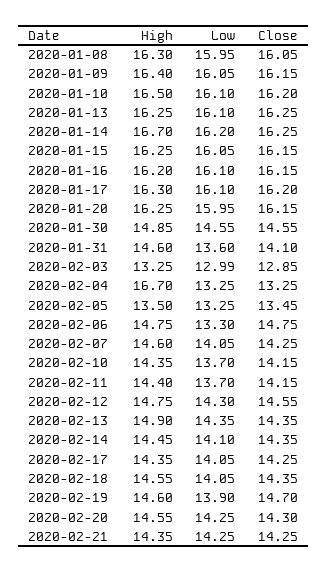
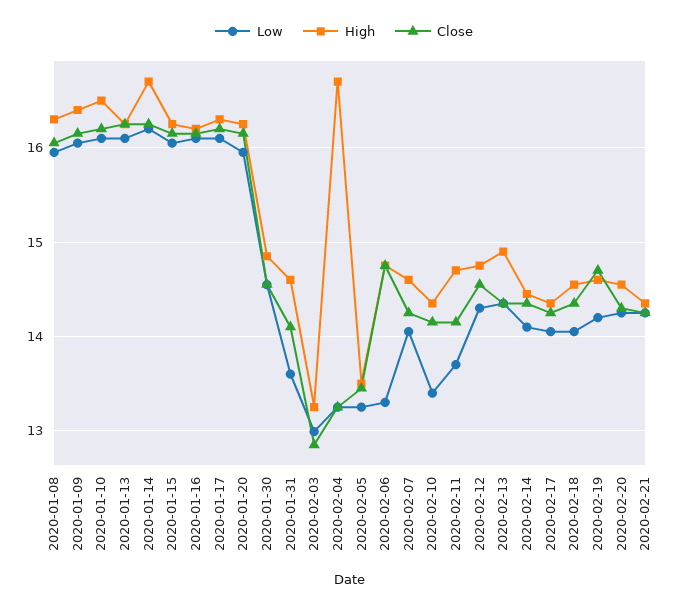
Low, 2020-02-10: 13.7 -> 13.4
High, 2020-02-11: 14.4 -> 14.7
Low, 2020-02-19: 13.9 -> 14.2

